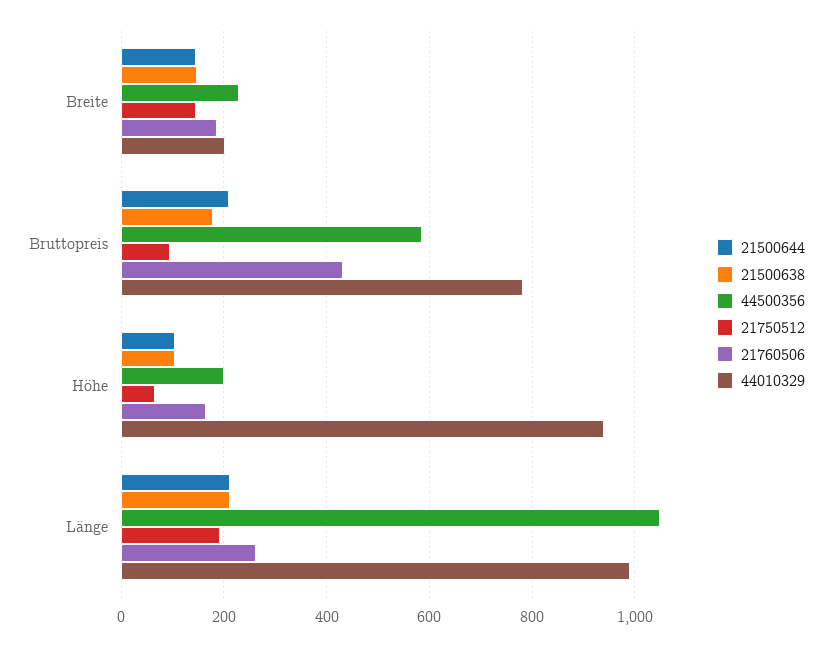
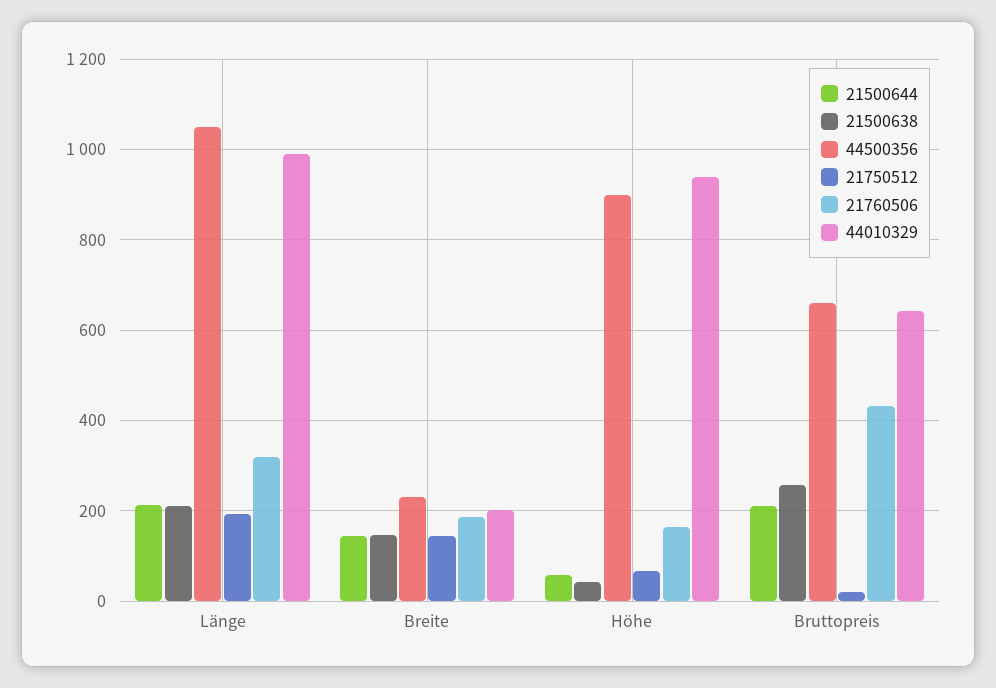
21500638, Bruttopreis: 180 -> 260
44500356, Bruttopreis: 580 -> 660
21750512, Bruttopreis: 100 -> 20
44010329, Bruttopreis: 780 -> 640
21500644, Höhe: 100 -> 60
21500638, Höhe: 100 -> 40
44500356, Höhe: 200 -> 900
21760506, Länge: 260 -> 320

